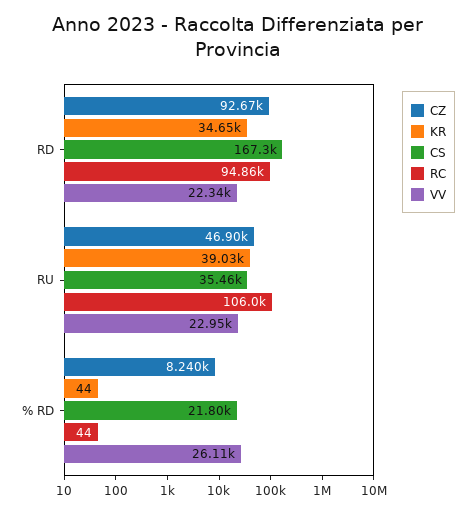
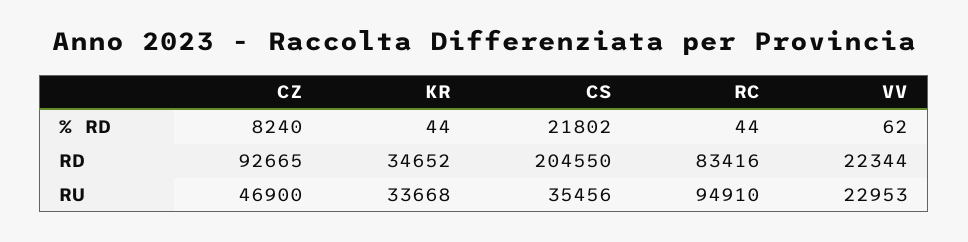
CS, RD: 167300 -> 204550
RC, RD: 94860 -> 83416
KR, RU: 39030 -> 33668
RC, RU: 106000 -> 94910
VV, % RD: 26110 -> 62

